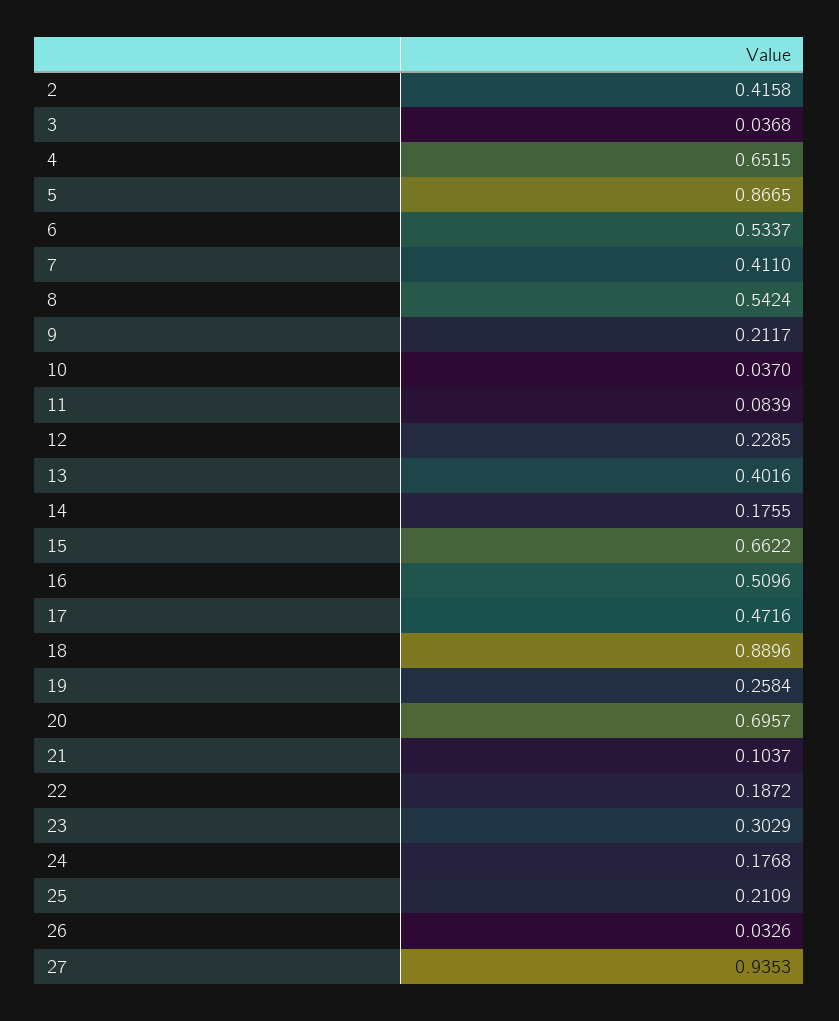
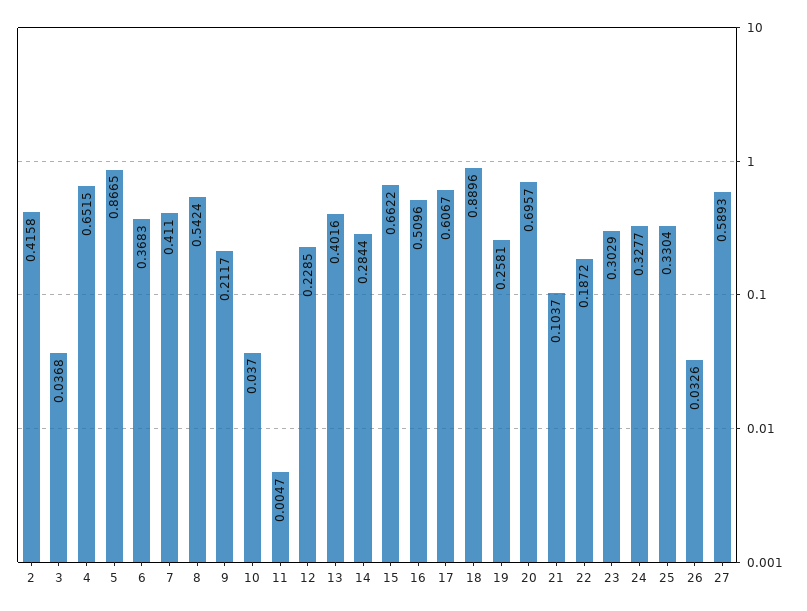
6: 0.5337 -> 0.3683
11: 0.0839 -> 0.0047
14: 0.1755 -> 0.2844
17: 0.4716 -> 0.6067
19: 0.2584 -> 0.2581
24: 0.1768 -> 0.3277
25: 0.2109 -> 0.3304
27: 0.9353 -> 0.5893

